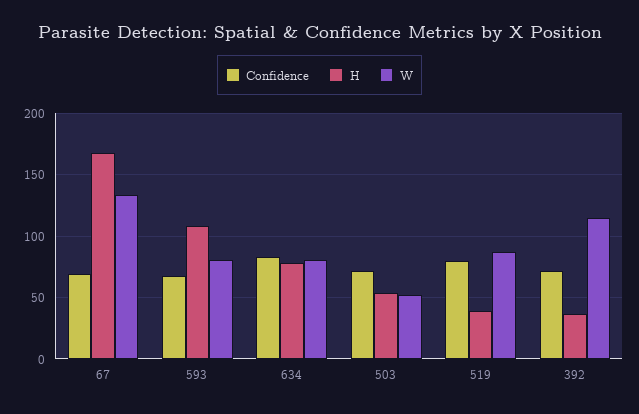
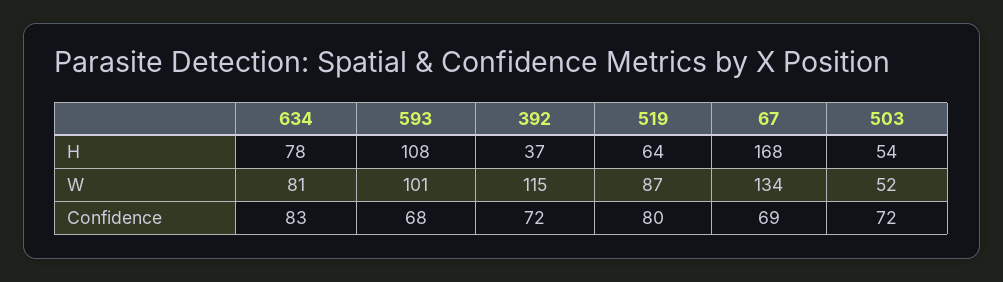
W, 593: 80 -> 101
H, 519: 40 -> 64

